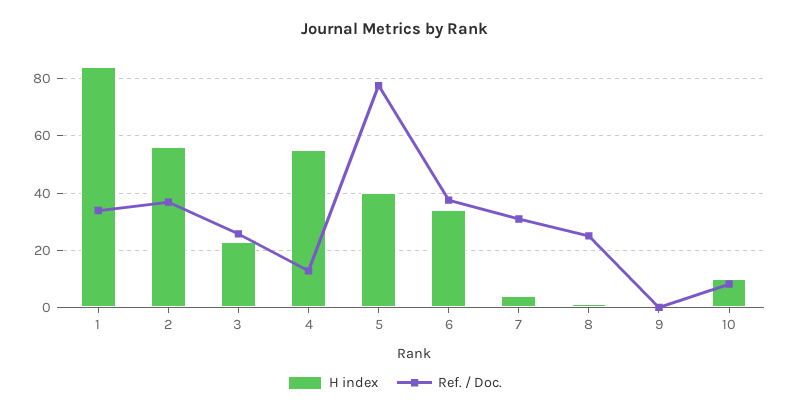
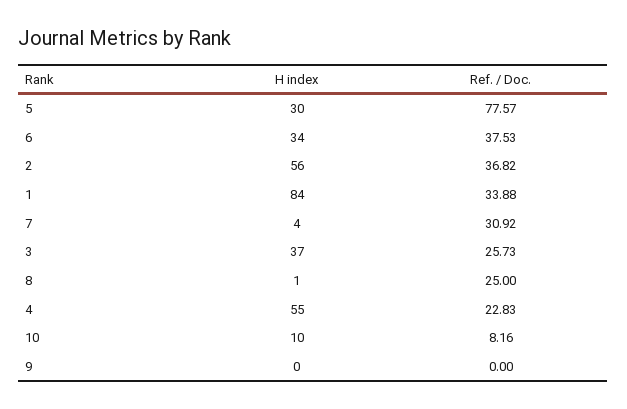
H index, 3: 22.5 -> 37
Ref. / Doc., 4: 12.5 -> 22.83
H index, 5: 40 -> 30

